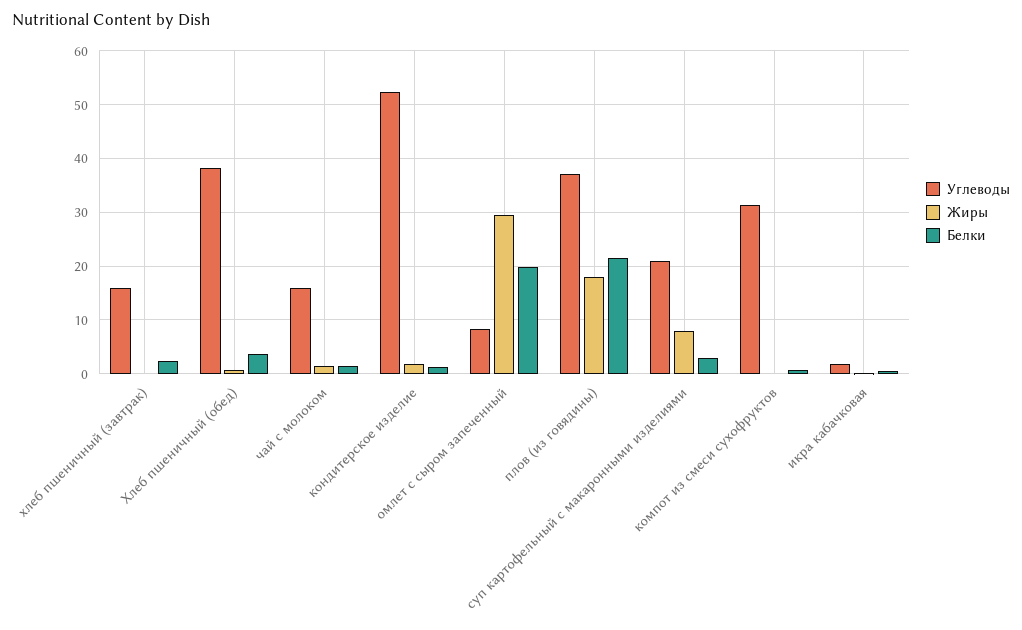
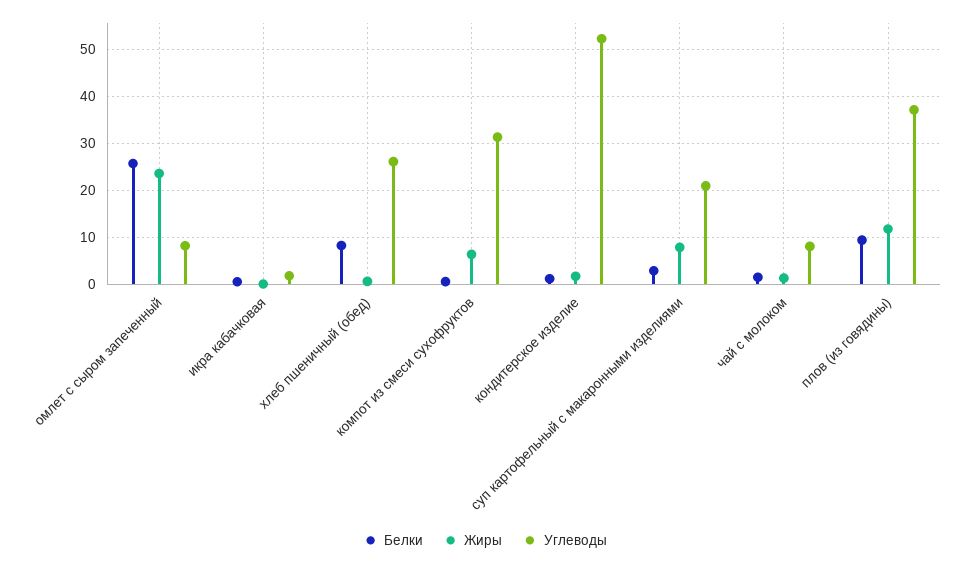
Углеводы, хлеб пшеничный (завтрак): 16 -> none
Жиры, хлеб пшеничный (завтрак): 0 -> none
Белки, хлеб пшеничный (завтрак): 2 -> none
Углеводы, Хлеб пшеничный (обед): 38 -> 26
Белки, Хлеб пшеничный (обед): 4 -> 8
Углеводы, чай с молоком: 16 -> 8
Жиры, омлет с сыром запеченный: 30 -> 24
Белки, омлет с сыром запеченный: 20 -> 26
Жиры, плов (из говядины): 18 -> 12
Белки, плов (из говядины): 22 -> 10
Жиры, компот из смеси сухофруктов: 0 -> 6

